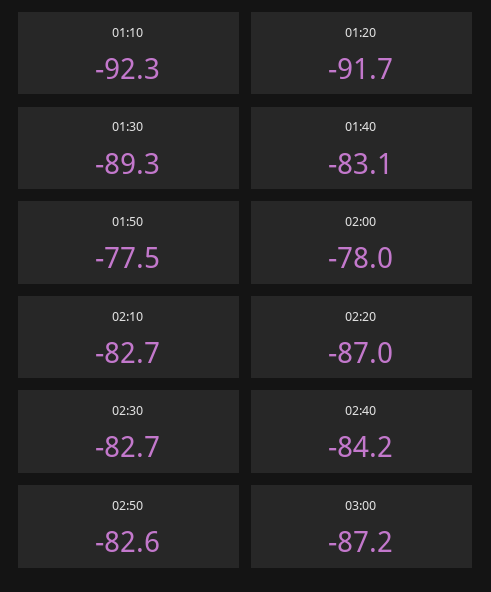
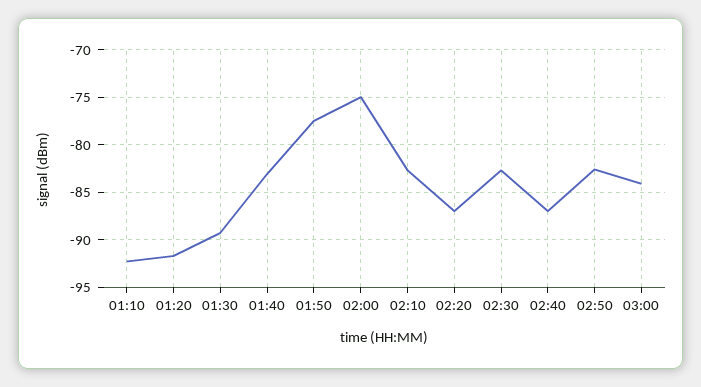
02:00: -78 -> -75
02:40: -84.2 -> -87
03:00: -87.2 -> -84

